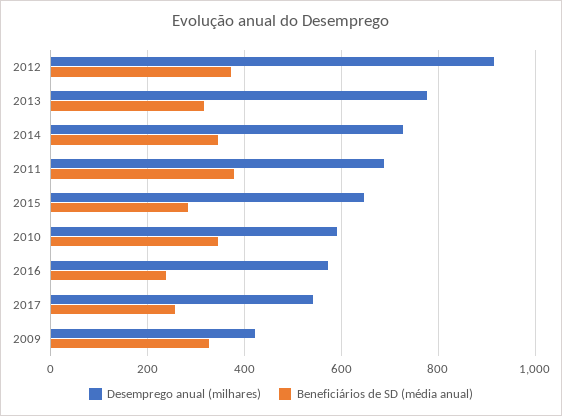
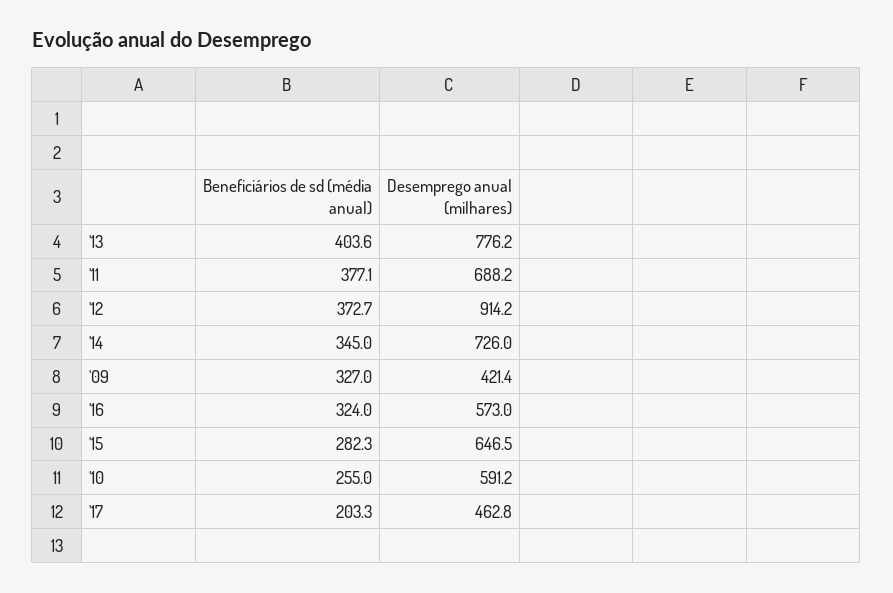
Beneficiários de SD (média anual), 2013: 320 -> 403.6
Beneficiários de SD (média anual), 2010: 340 -> 255
Beneficiários de SD (média anual), 2016: 240 -> 324
Desemprego anual (milhares), 2017: 540 -> 462.8
Beneficiários de SD (média anual), 2017: 260 -> 203.3

